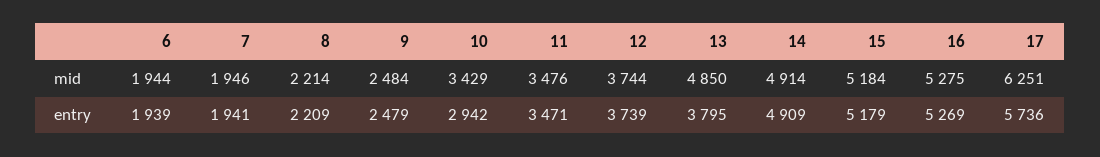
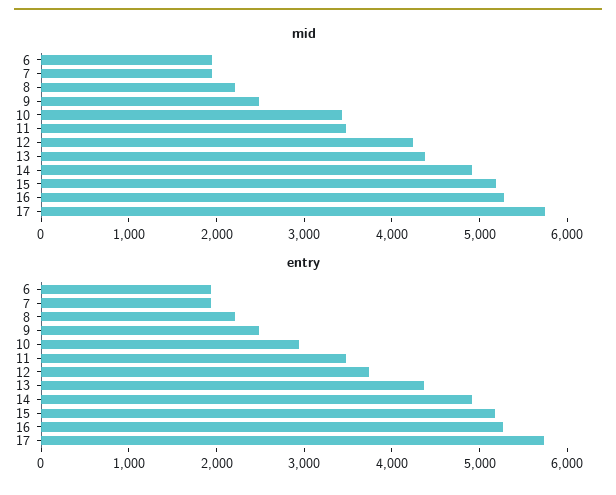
mid, 12: 3744 -> 4200
mid, 13: 4850 -> 4400
mid, 17: 6251 -> 5800
entry, 13: 3795 -> 4400

